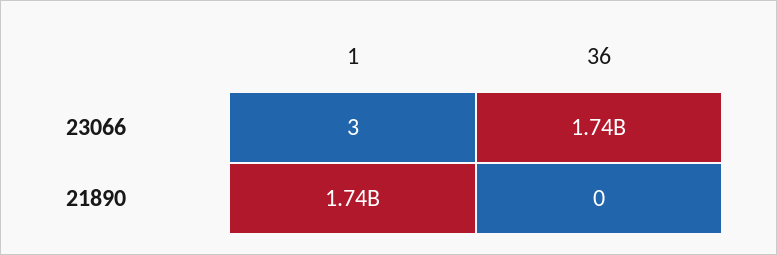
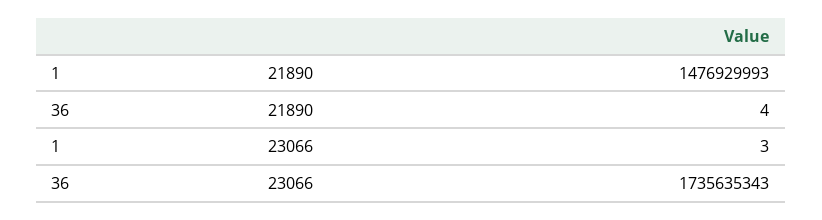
1, 21890: 1740000000 -> 1476929993
36, 21890: 0 -> 4

